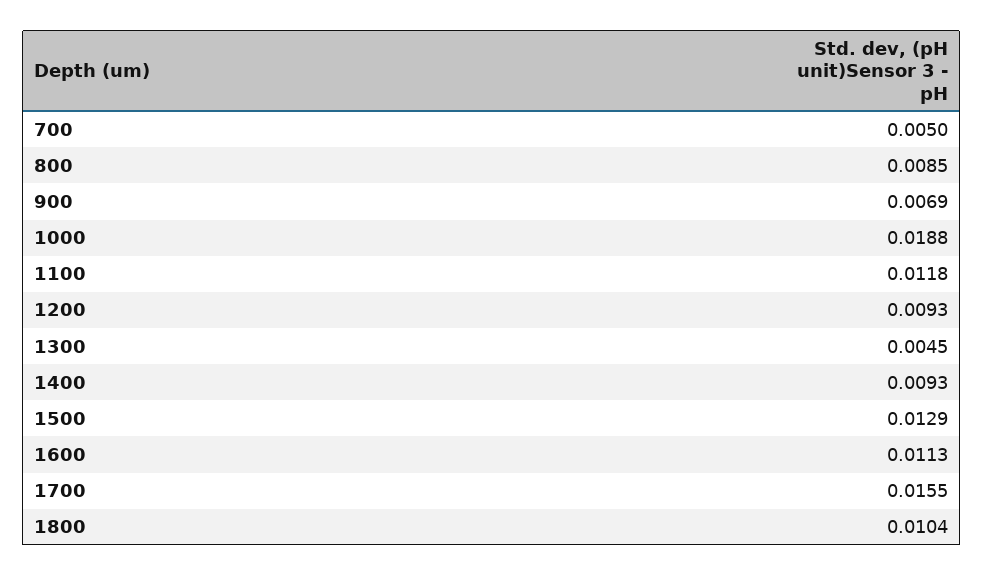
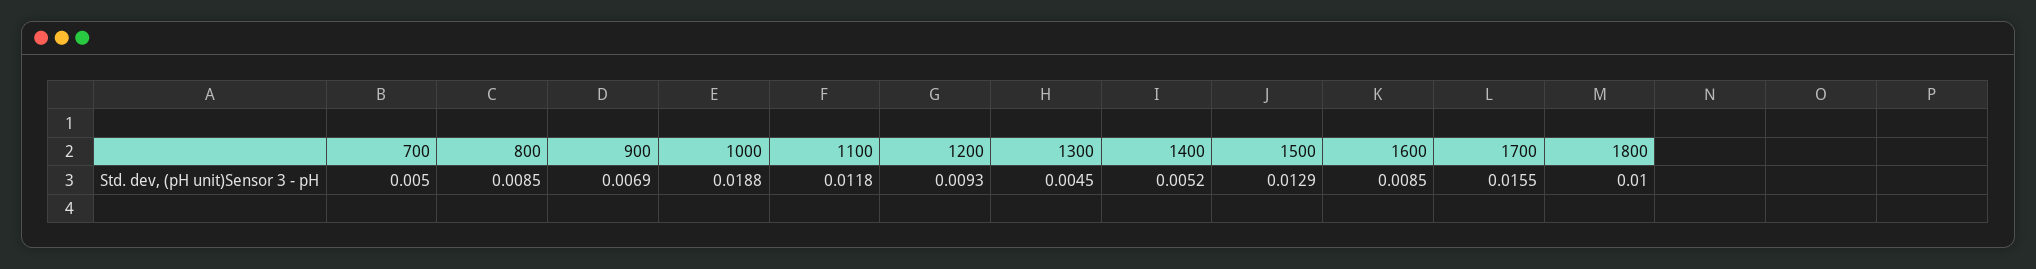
1400: 0.0093 -> 0.0052
1600: 0.0113 -> 0.0085
1800: 0.0104 -> 0.01

